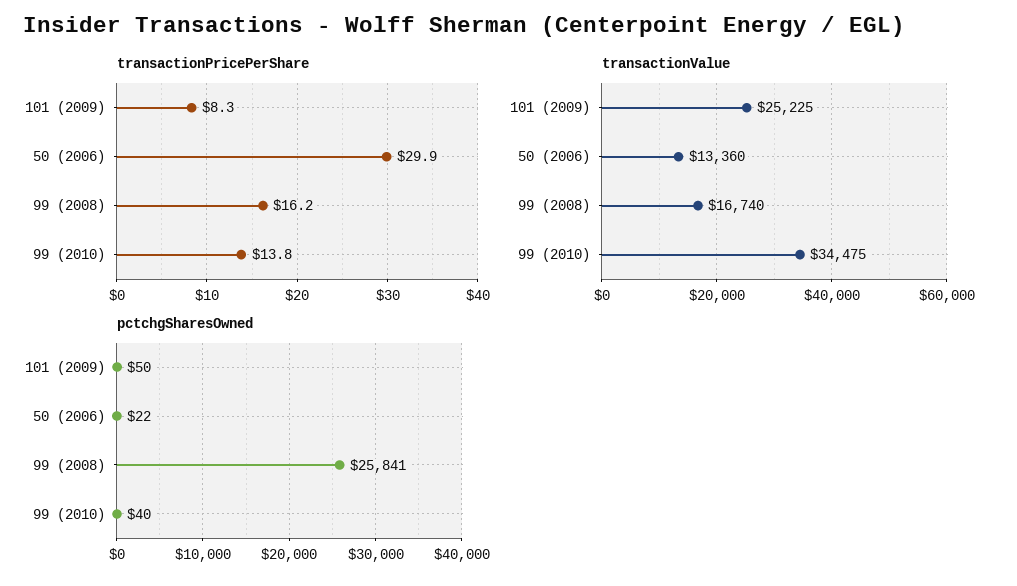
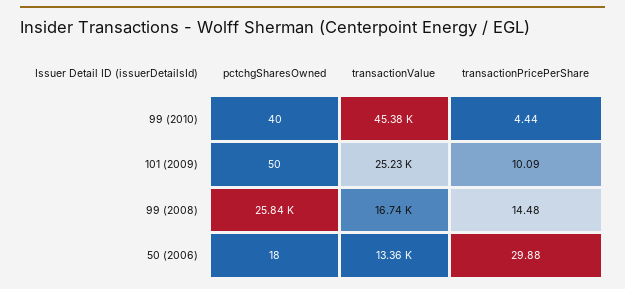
transactionPricePerShare, 101 (2009): 8.3 -> 10.09
transactionPricePerShare, 99 (2008): 16.2 -> 14.48
transactionPricePerShare, 99 (2010): 13.8 -> 4.44
transactionValue, 99 (2010): 34475 -> 45380
pctchgSharesOwned, 50 (2006): 22 -> 18

